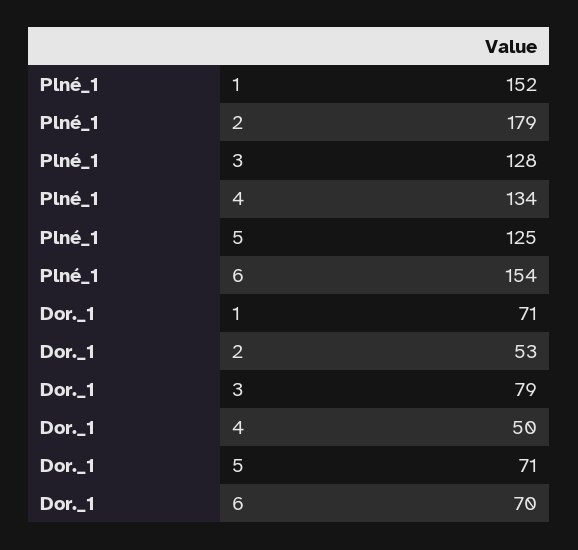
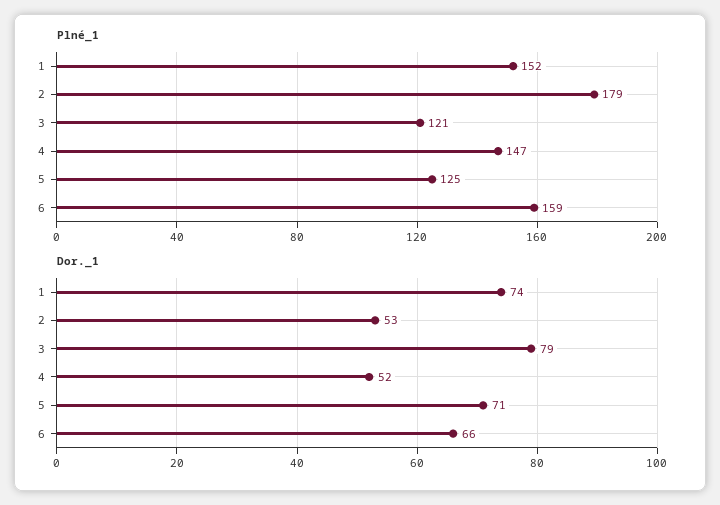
Plné_1, 3: 128 -> 121
Plné_1, 4: 134 -> 147
Plné_1, 6: 154 -> 159
Dor._1, 1: 71 -> 74
Dor._1, 4: 50 -> 52
Dor._1, 6: 70 -> 66

